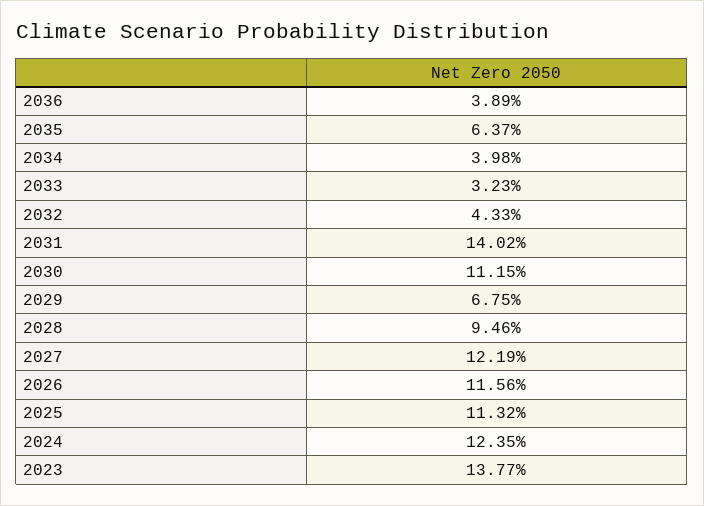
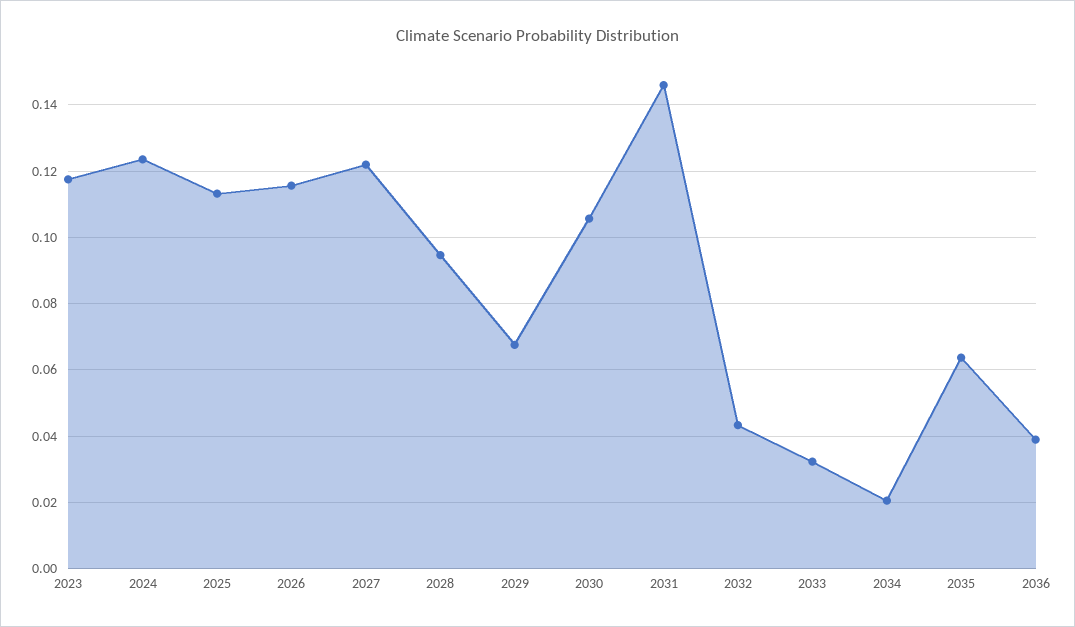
2034: 0.0398 -> 0.02
2031: 0.1402 -> 0.146
2030: 0.1115 -> 0.106
2023: 0.1377 -> 0.118

